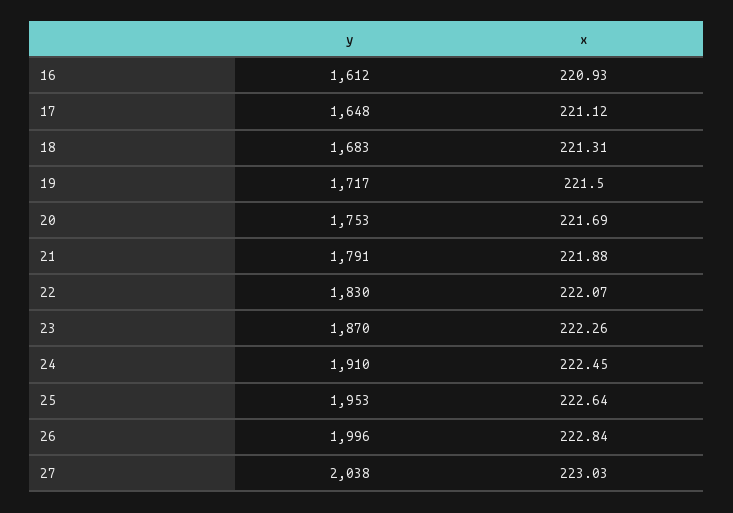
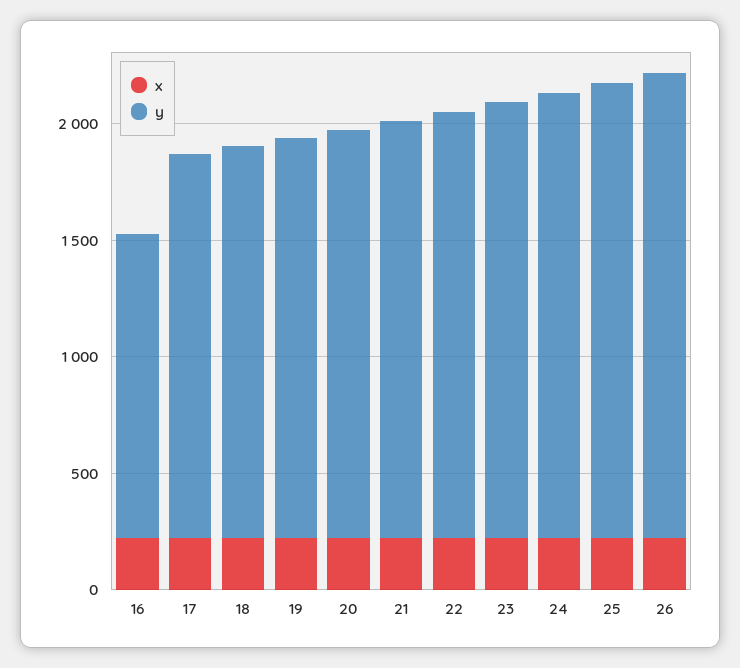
y, 16: 1612 -> 1300
y, 27: 2038 -> none
x, 27: 223.03 -> none

